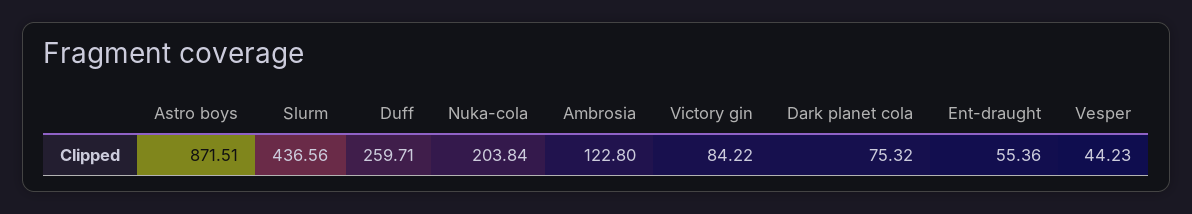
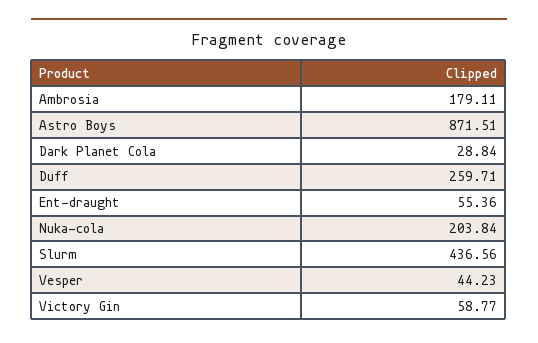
Ambrosia: 122.8 -> 179.11
Victory gin: 84.22 -> 58.77
Dark planet cola: 75.32 -> 28.84

